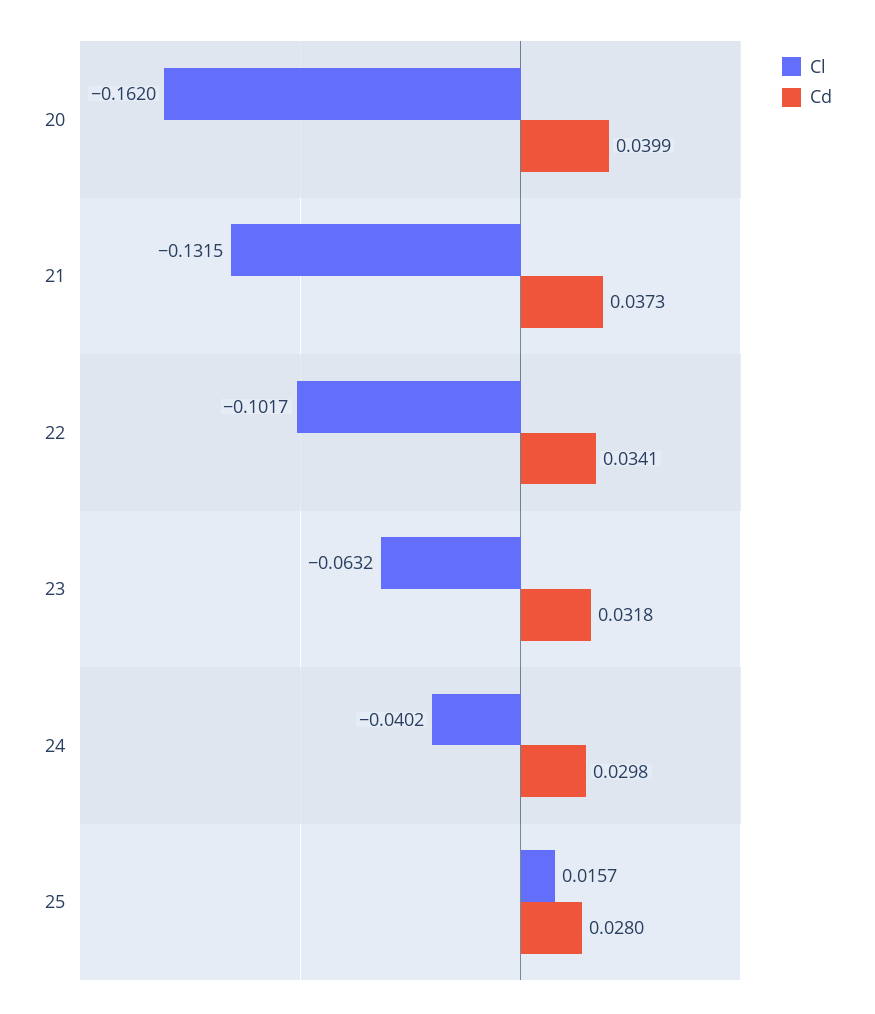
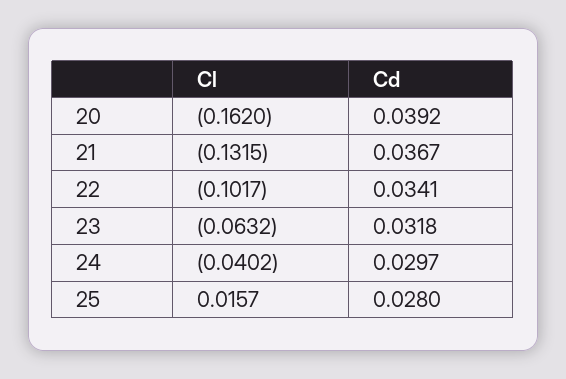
Cd, 20: 0.0399 -> 0.0392
Cd, 21: 0.0373 -> 0.0367
Cd, 24: 0.0298 -> 0.0297

